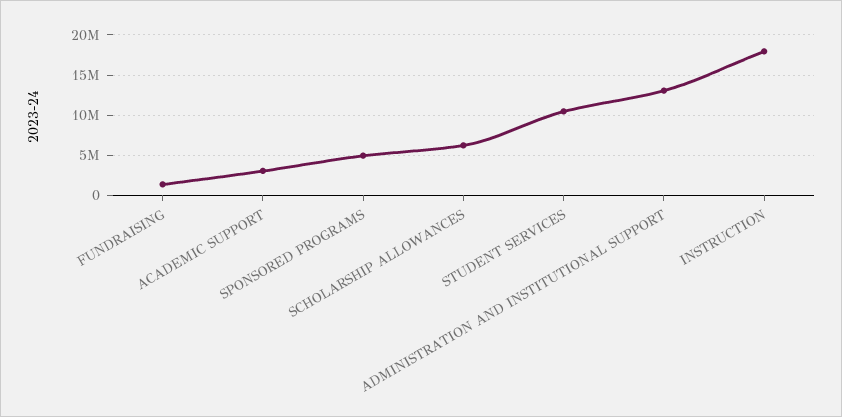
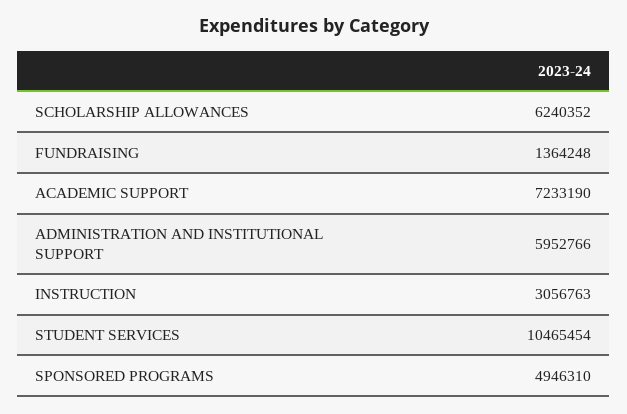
ACADEMIC SUPPORT: 3000000 -> 7233190
ADMINISTRATION AND INSTITUTIONAL SUPPORT: 13000000 -> 5952766
INSTRUCTION: 18000000 -> 3056763

